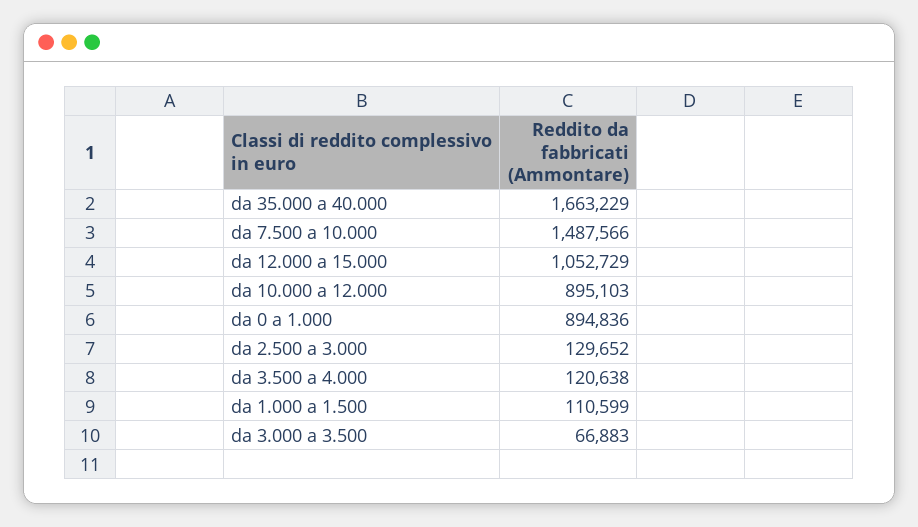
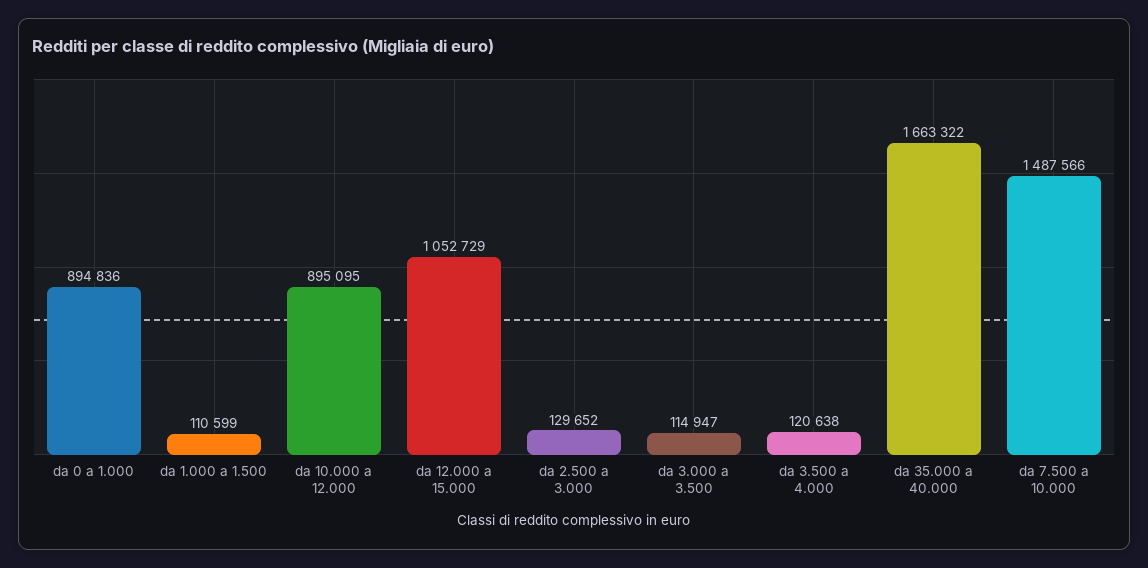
da 35.000 a 40.000: 1663229 -> 1663322
da 10.000 a 12.000: 895103 -> 895095
da 3.000 a 3.500: 66883 -> 114947

